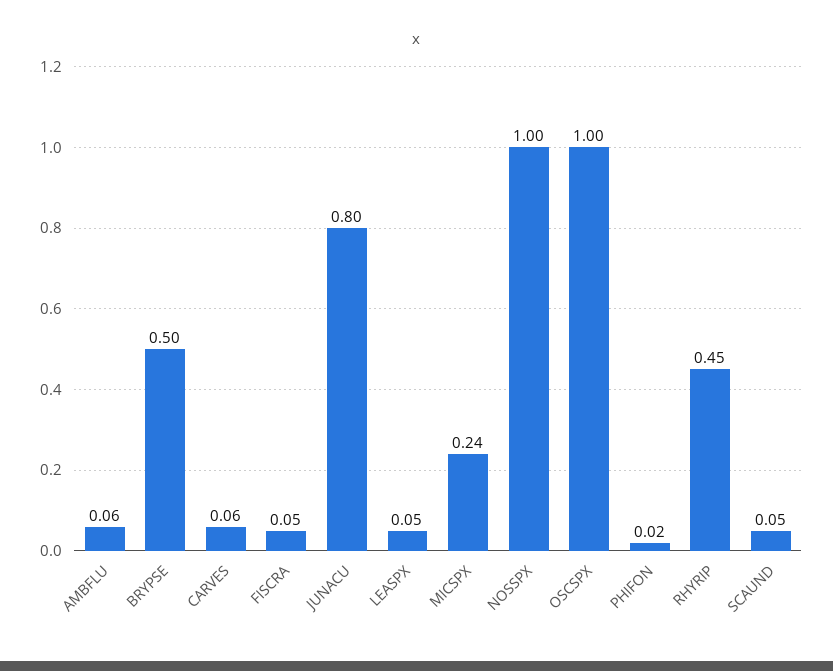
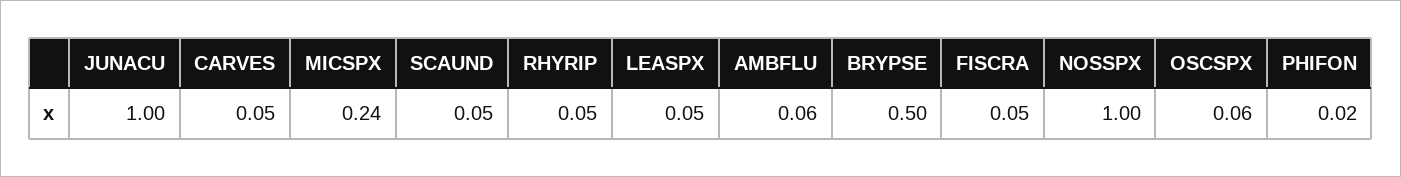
CARVES: 0.06 -> 0.05
JUNACU: 0.8 -> 1
OSCSPX: 1 -> 0.06
RHYRIP: 0.45 -> 0.05

